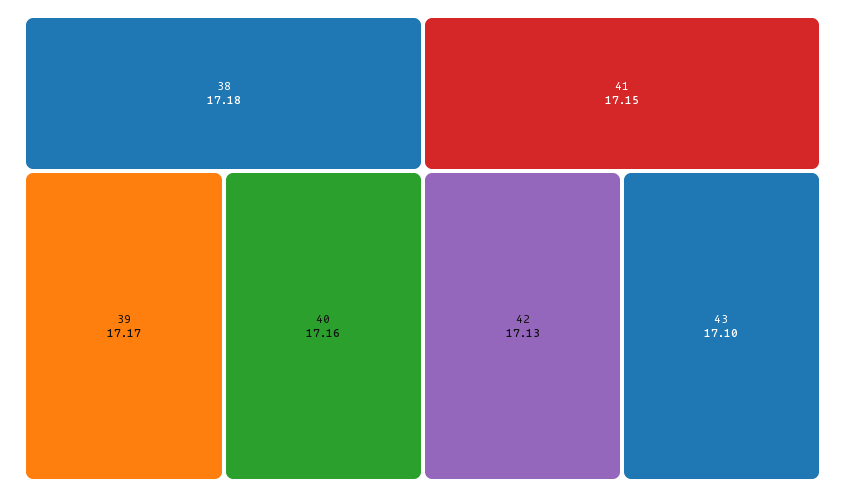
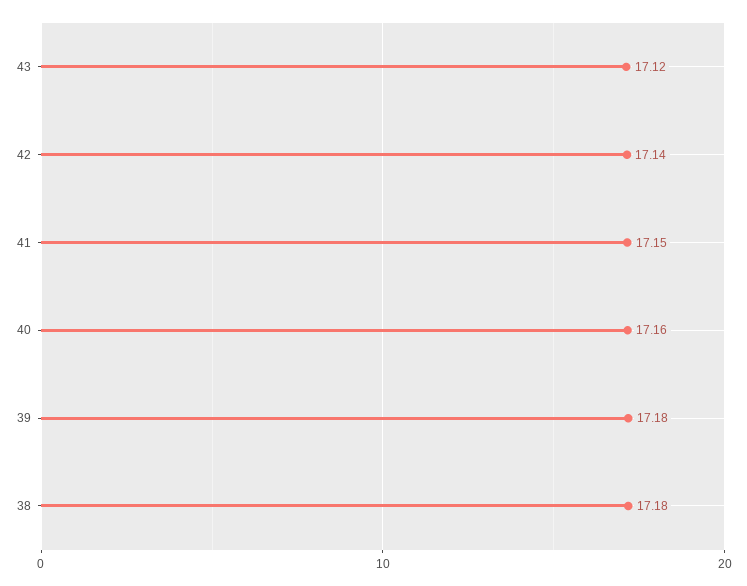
39: 17.17 -> 17.18
42: 17.13 -> 17.14
43: 17.1 -> 17.12

